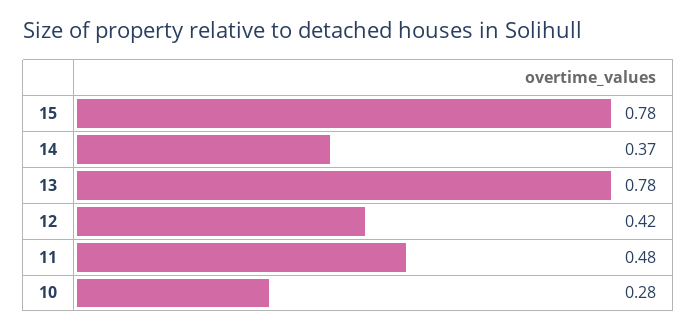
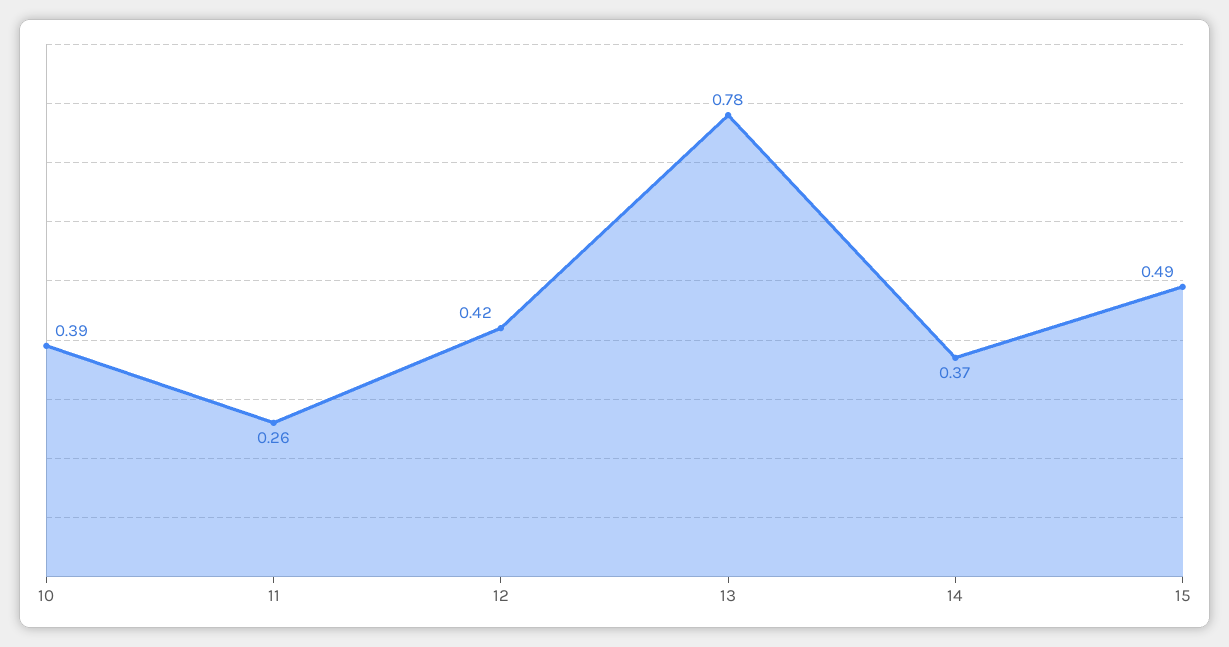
15: 0.78 -> 0.49
11: 0.48 -> 0.26
10: 0.28 -> 0.39

